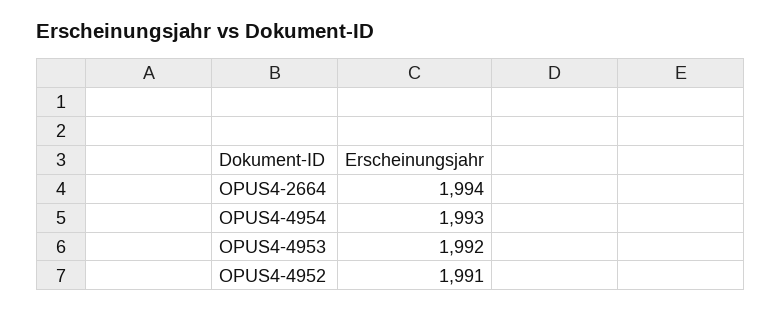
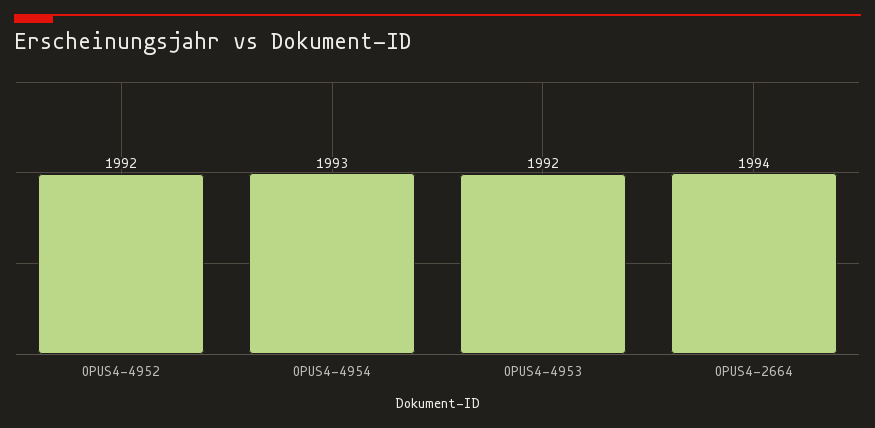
OPUS4-4952: 1991 -> 1992

